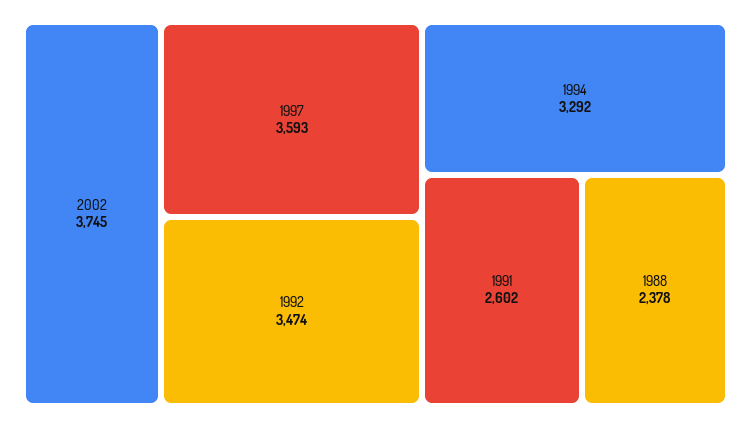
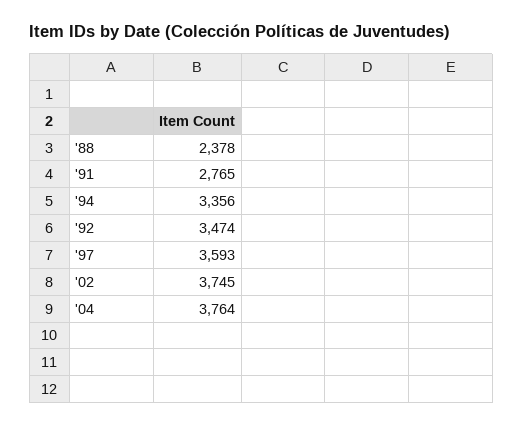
1994: 3292 -> 3356
1991: 2602 -> 2765
'04: none -> 3764

